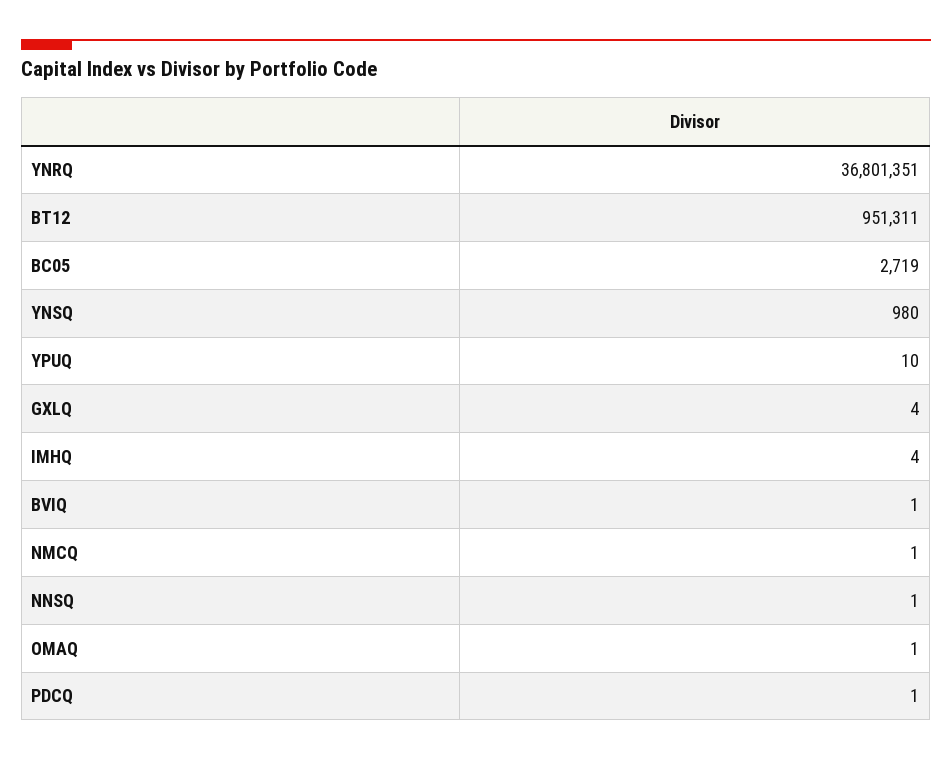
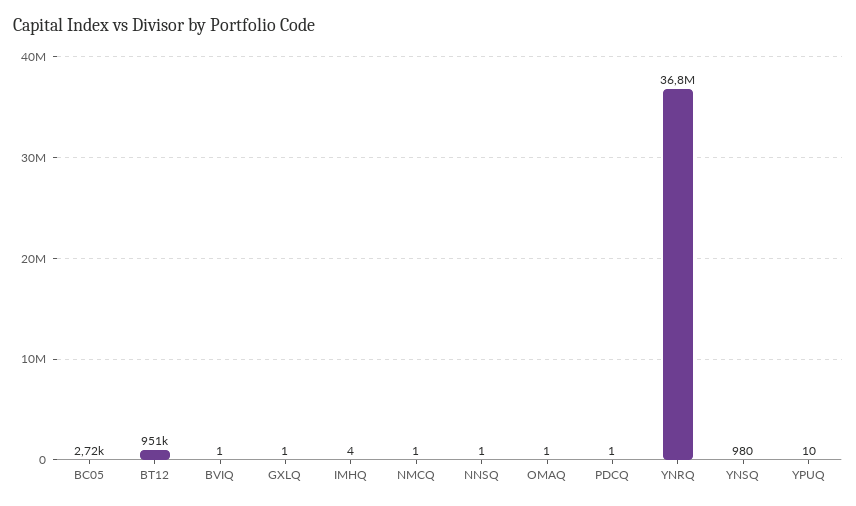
GXLQ: 4 -> 1

